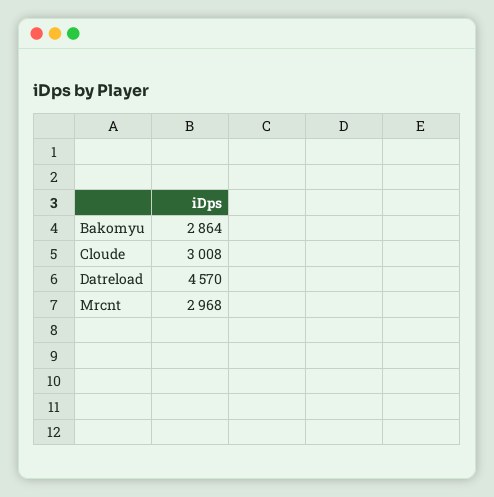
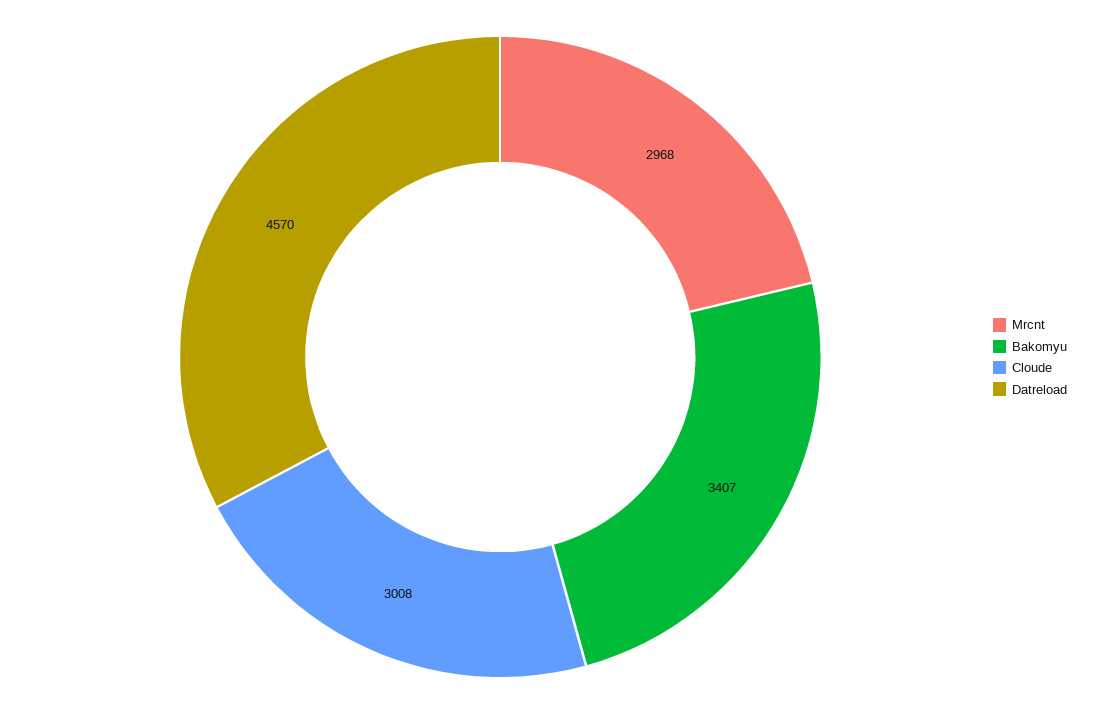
Bakomyu: 2864 -> 3407

